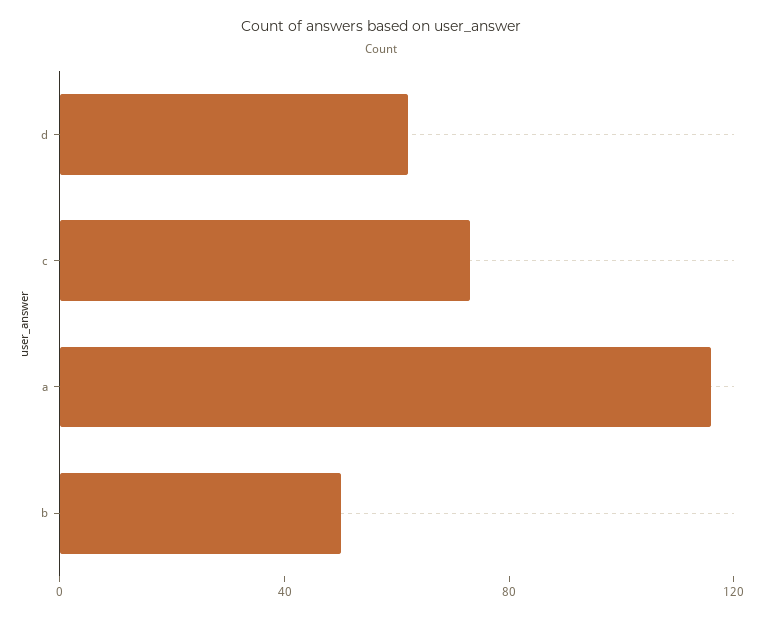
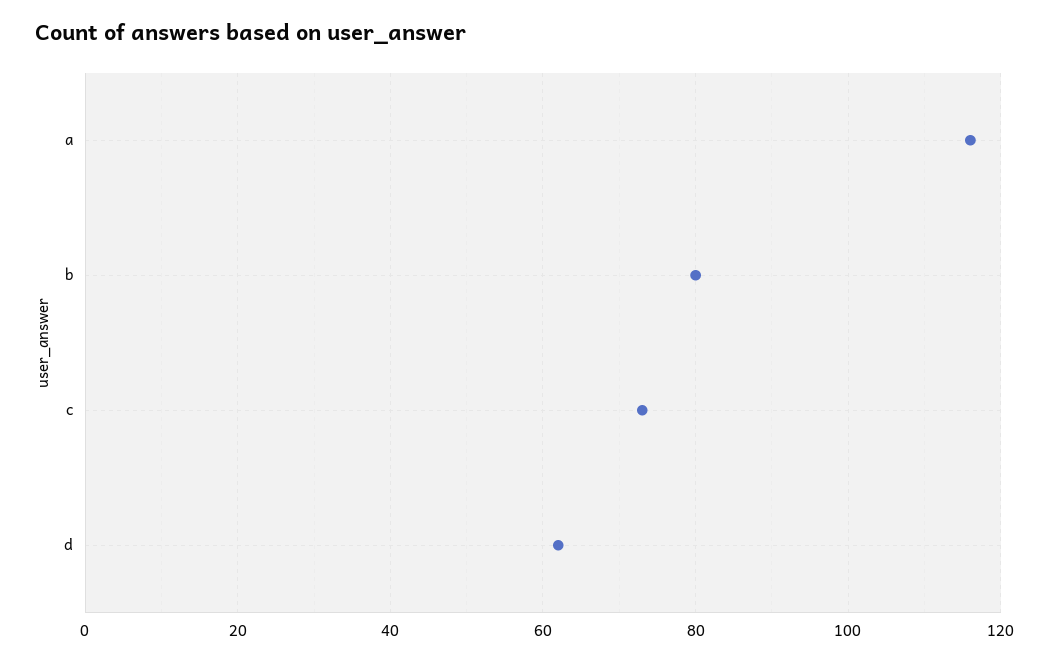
b: 50 -> 80

